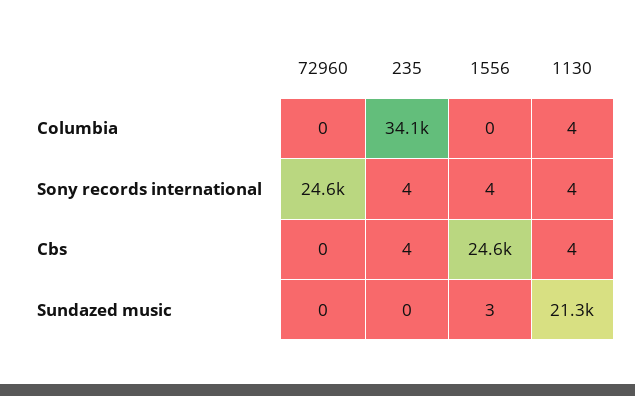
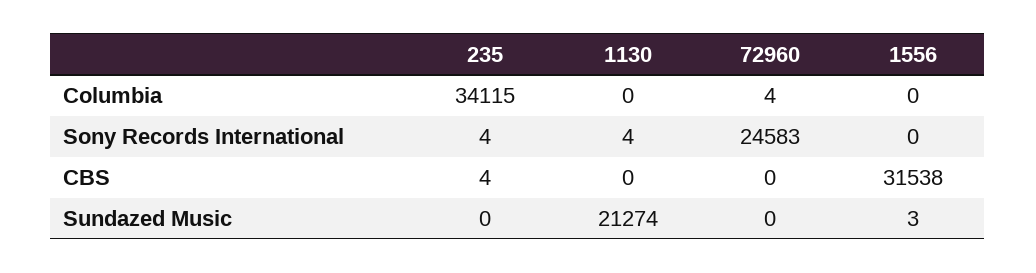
72960, Columbia: 0 -> 4
1130, Columbia: 4 -> 0
1556, Sony records international: 4 -> 0
1556, Cbs: 24600 -> 31538
1130, Cbs: 4 -> 0

